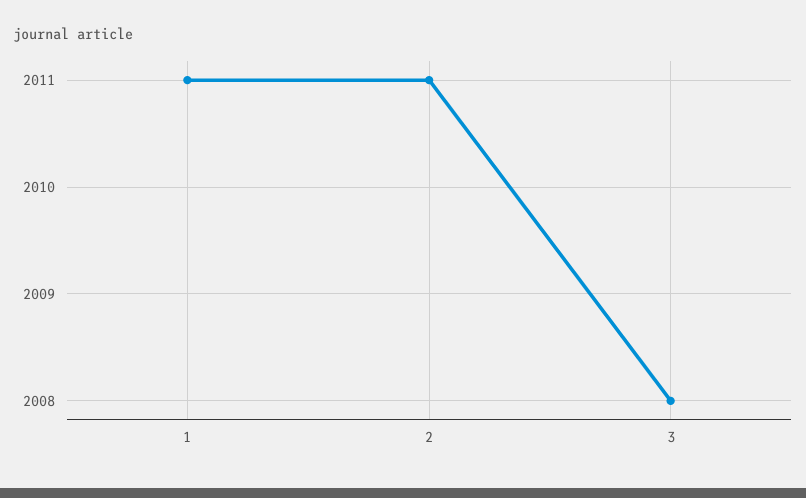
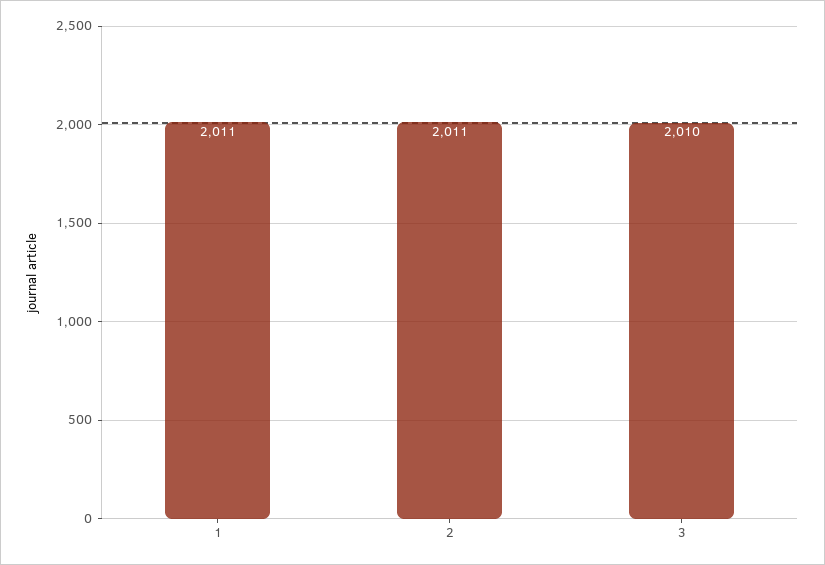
3: 2008 -> 2010

